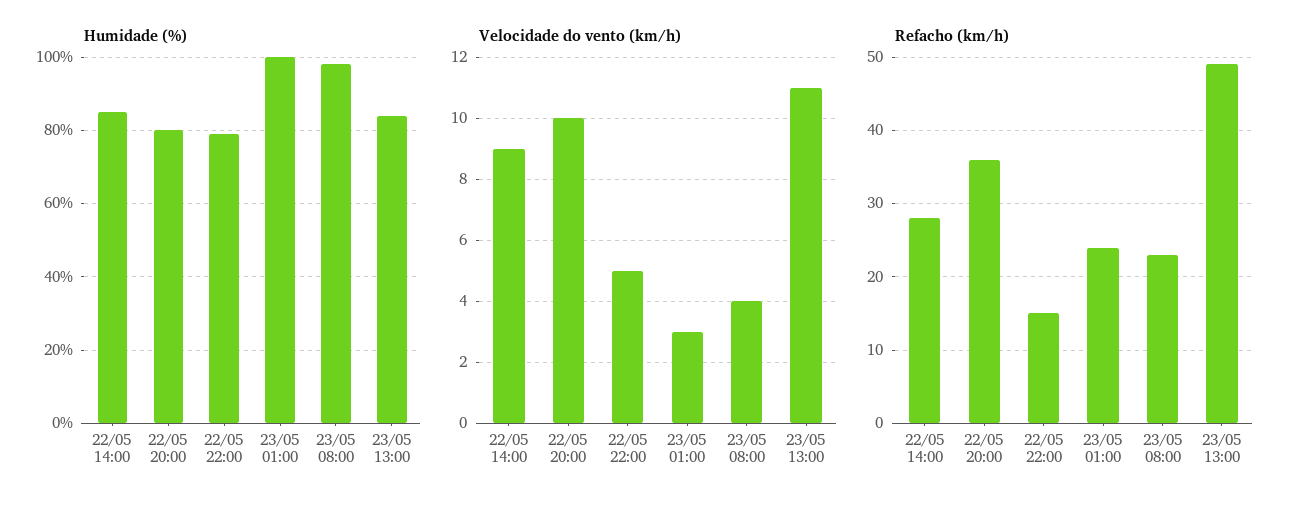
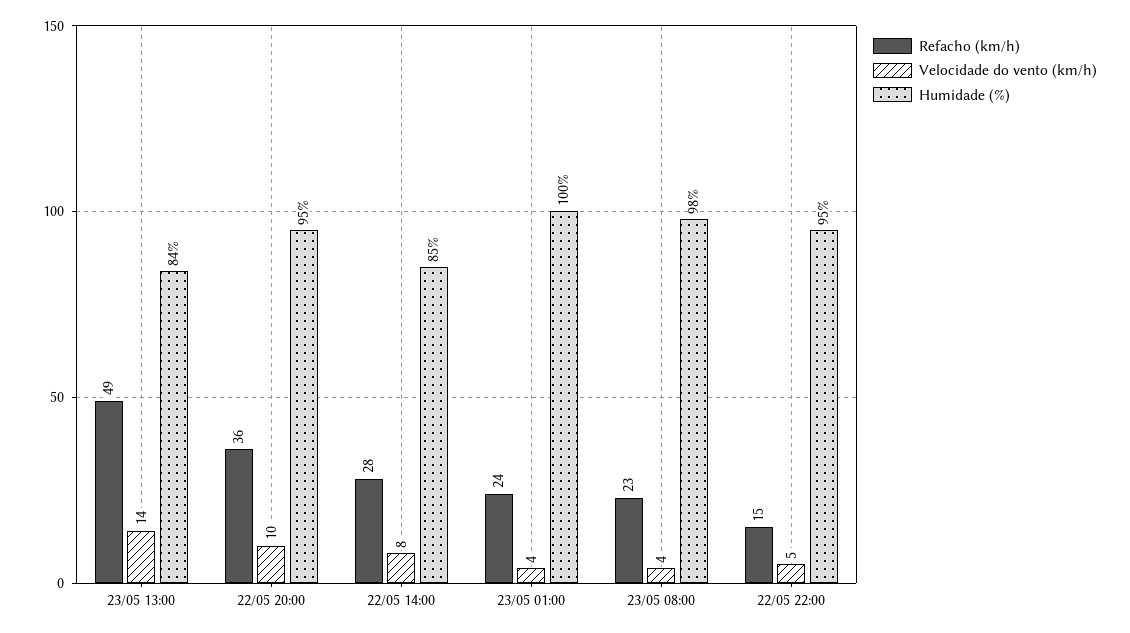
Humidade (%), 22/05 20:00: 80 -> 95
Humidade (%), 22/05 22:00: 80 -> 95
Velocidade do vento (km/h), 22/05 14:00: 9 -> 8
Velocidade do vento (km/h), 23/05 01:00: 3 -> 4
Velocidade do vento (km/h), 23/05 13:00: 11 -> 14

